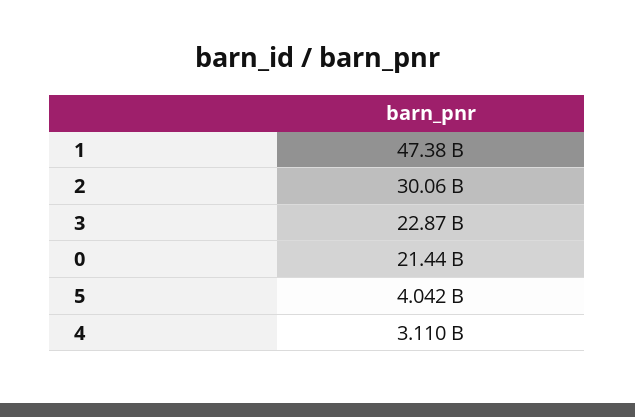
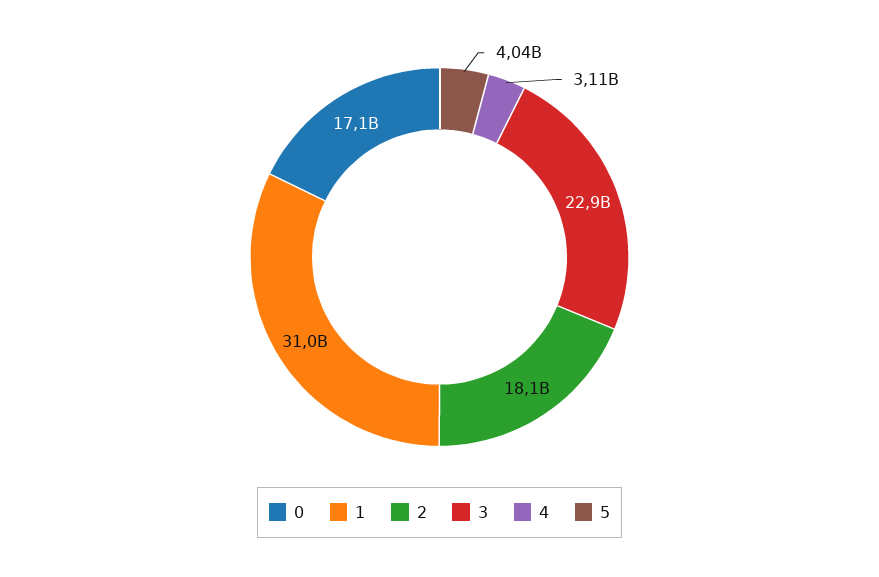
1: 47380000000 -> 31000000000
2: 30060000000 -> 18100000000
0: 21440000000 -> 17100000000

